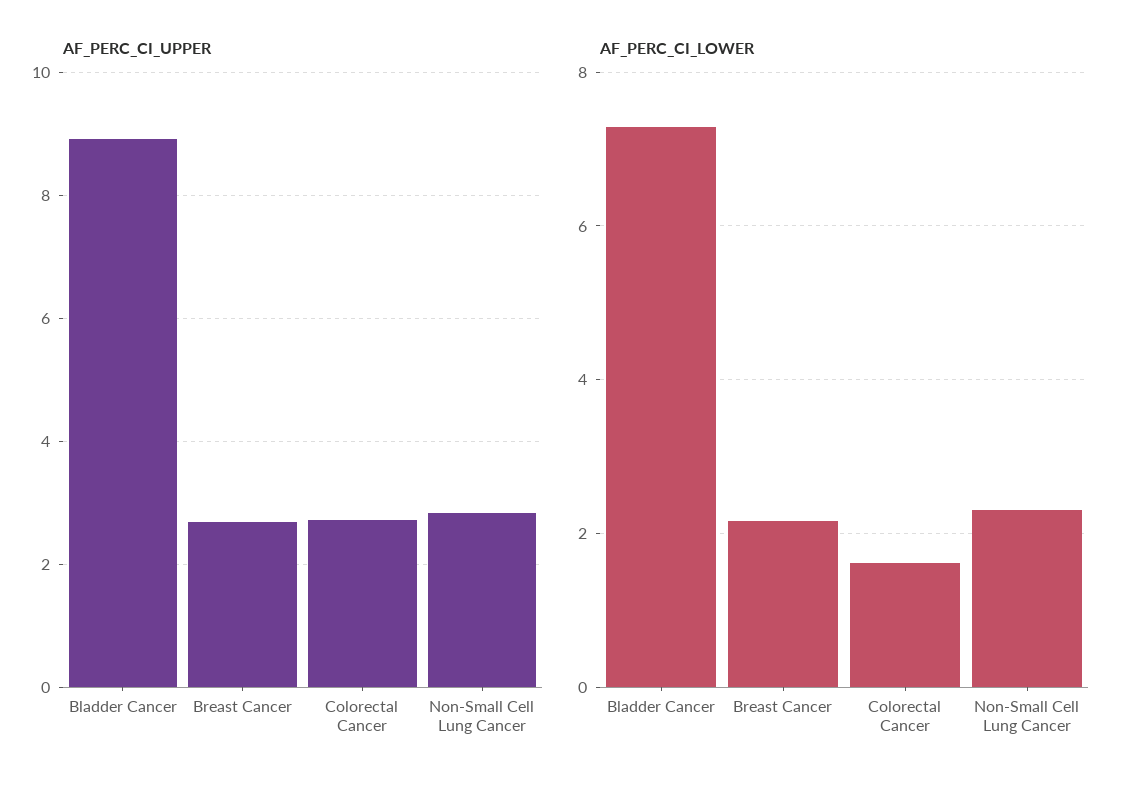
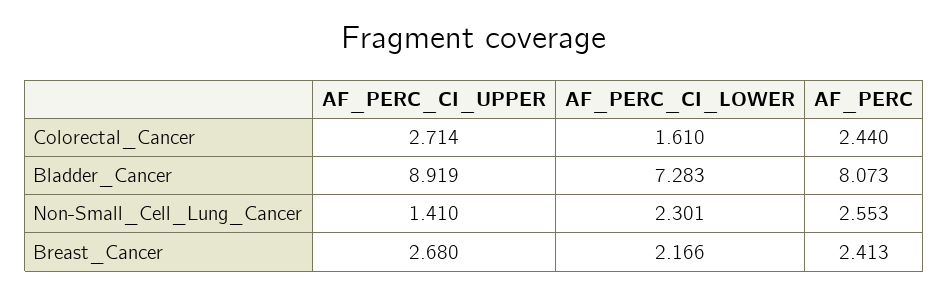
AF_PERC_CI_UPPER, Non-Small Cell Lung Cancer: 2.8 -> 1.41
AF_PERC, Colorectal Cancer: none -> 2.44
AF_PERC, Bladder Cancer: none -> 8.073
AF_PERC, Non-Small Cell Lung Cancer: none -> 2.553
AF_PERC, Breast Cancer: none -> 2.413

